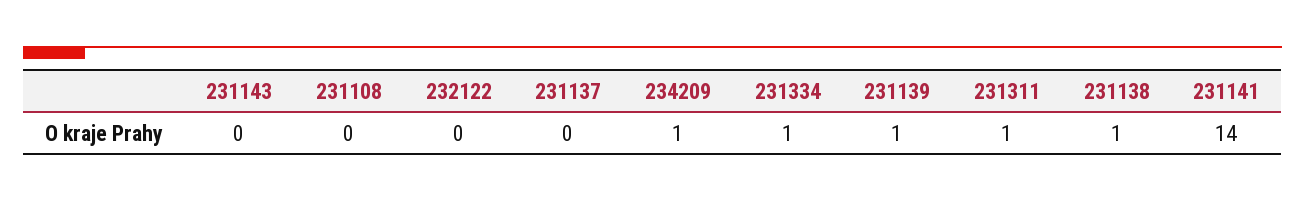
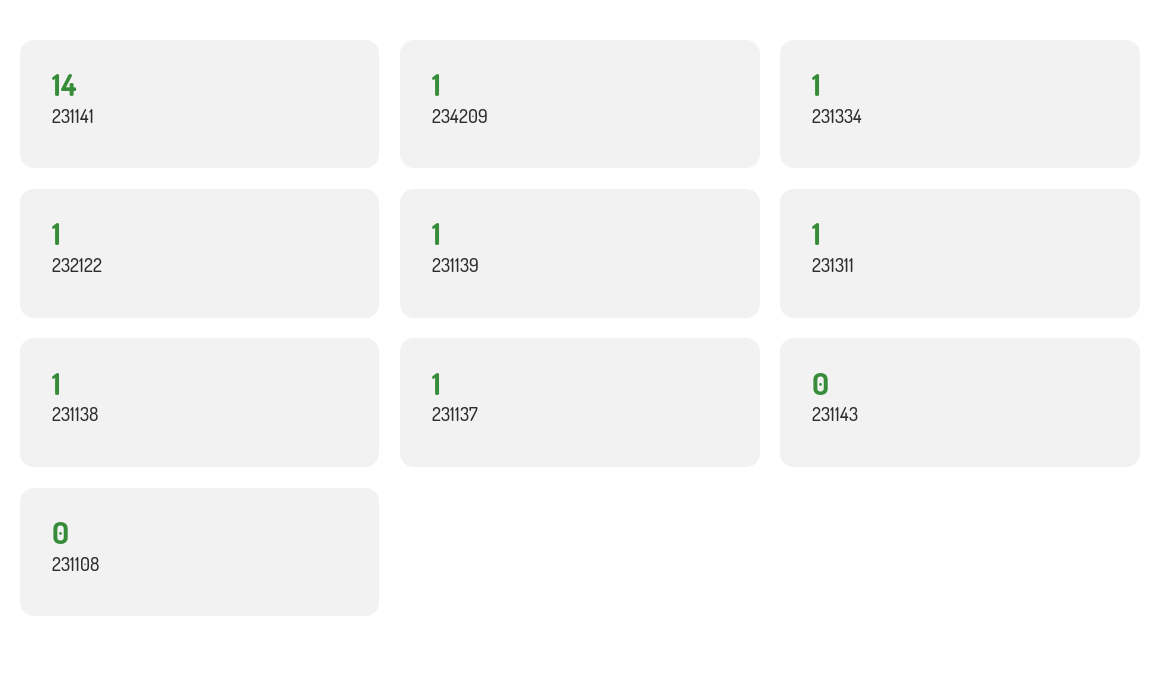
232122: 0 -> 1
231137: 0 -> 1

